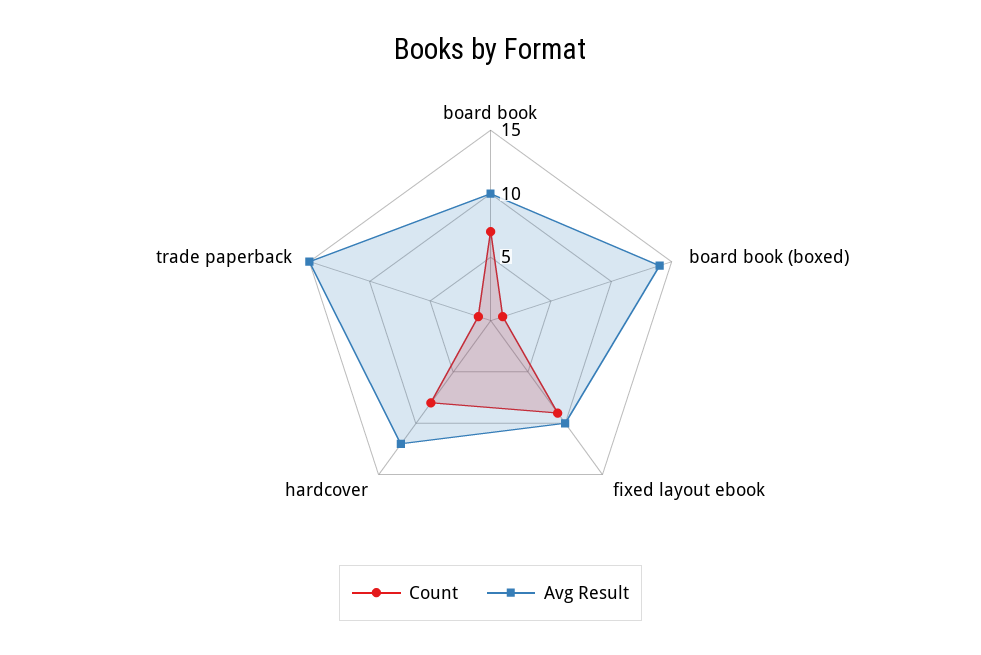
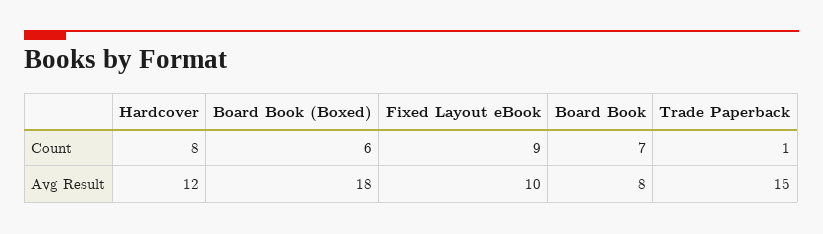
Avg Result, board book: 10 -> 8
Count, board book (boxed): 1 -> 6
Avg Result, board book (boxed): 14 -> 18

